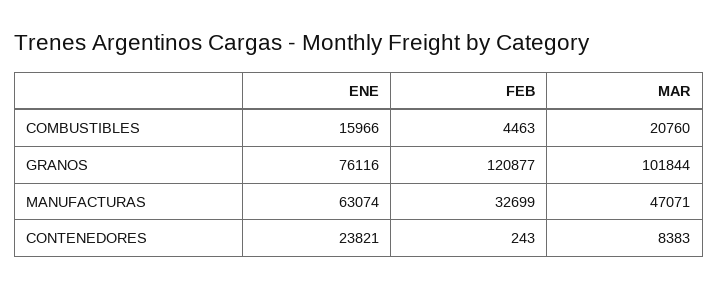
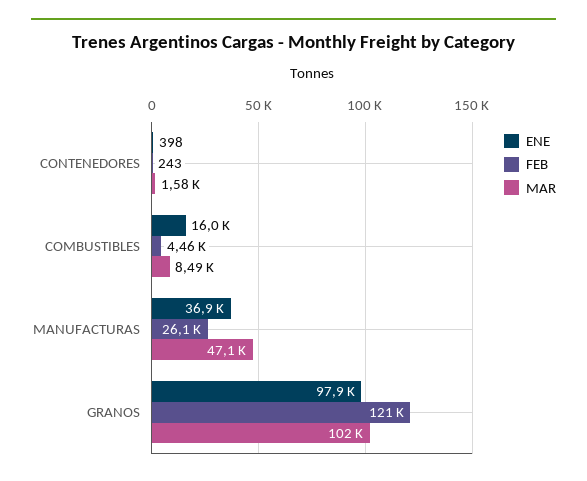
MAR, COMBUSTIBLES: 20760 -> 8490
ENE, GRANOS: 76116 -> 97900
ENE, MANUFACTURAS: 63074 -> 36900
FEB, MANUFACTURAS: 32699 -> 26100
ENE, CONTENEDORES: 23821 -> 398
MAR, CONTENEDORES: 8383 -> 1580

